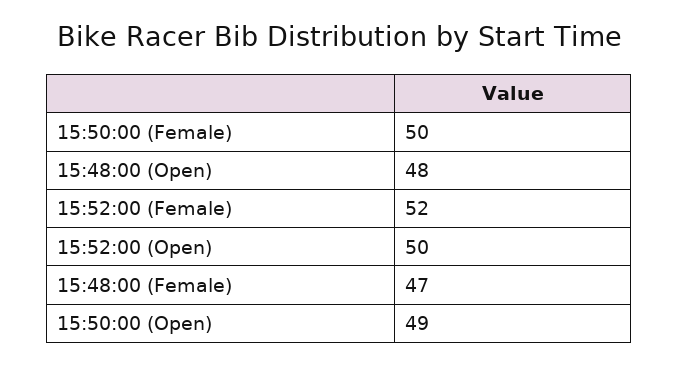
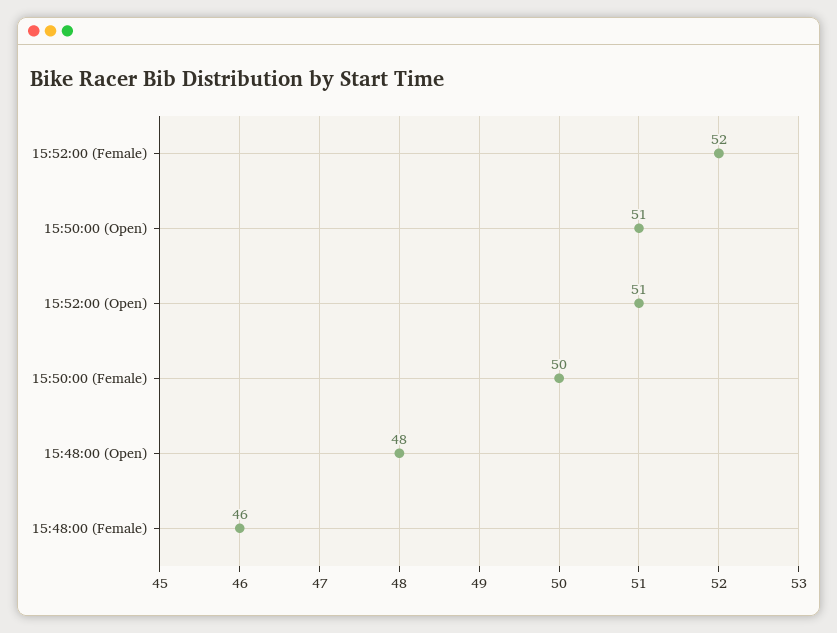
15:52:00 (Open): 50 -> 51
15:48:00 (Female): 47 -> 46
15:50:00 (Open): 49 -> 51

